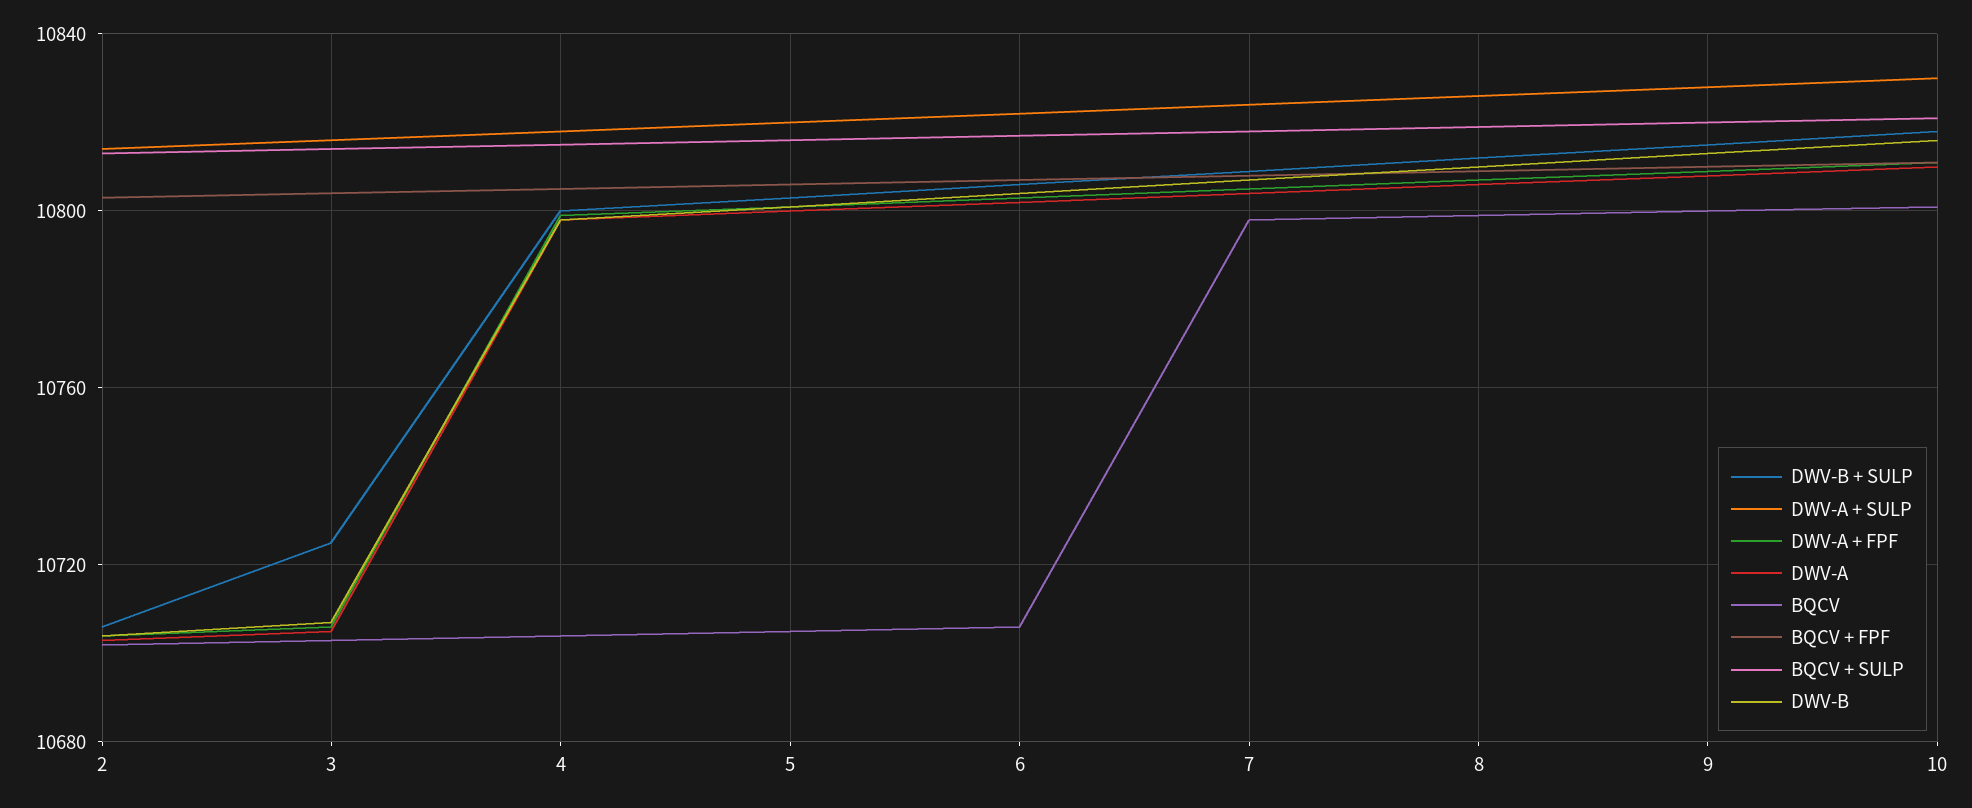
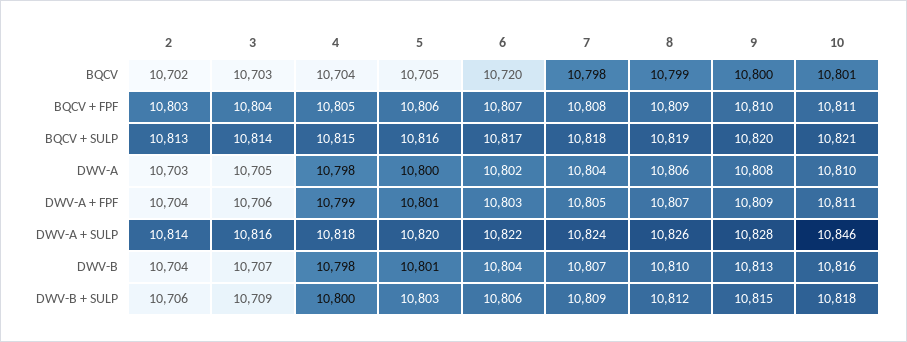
DWV-B + SULP, 3: 10725 -> 10709
BQCV, 6: 10705 -> 10720
DWV-A + SULP, 10: 10830 -> 10846

